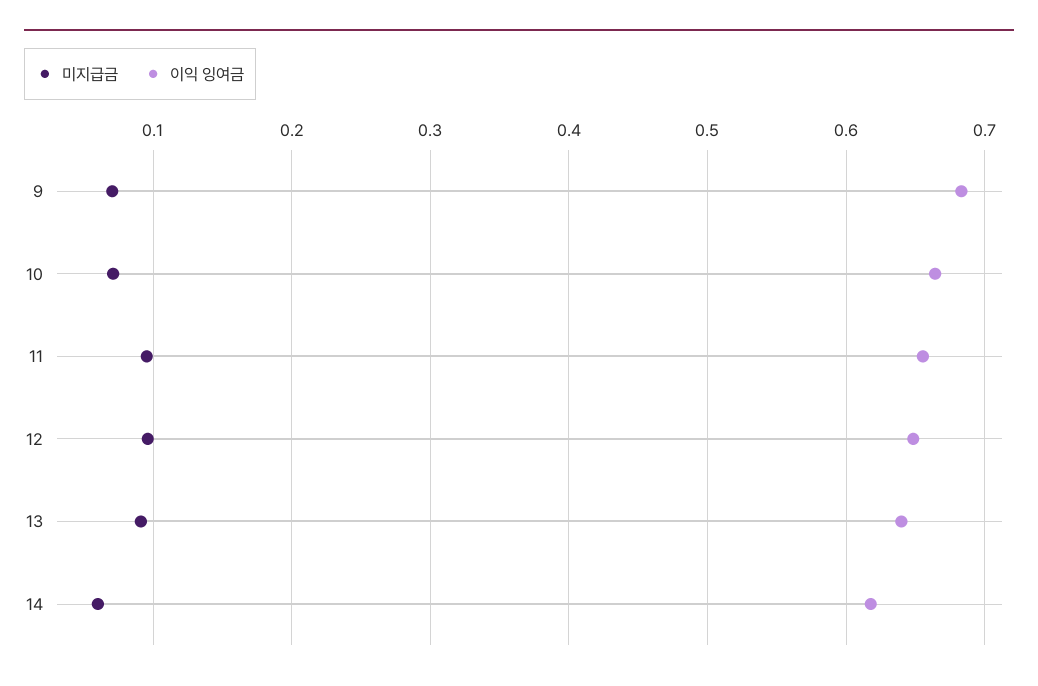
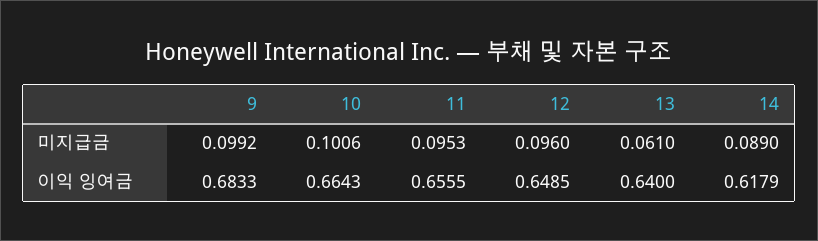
미지급금, 9: 0.07 -> 0.0992
미지급금, 10: 0.07 -> 0.1006
미지급금, 13: 0.09 -> 0.061
미지급금, 14: 0.06 -> 0.089

